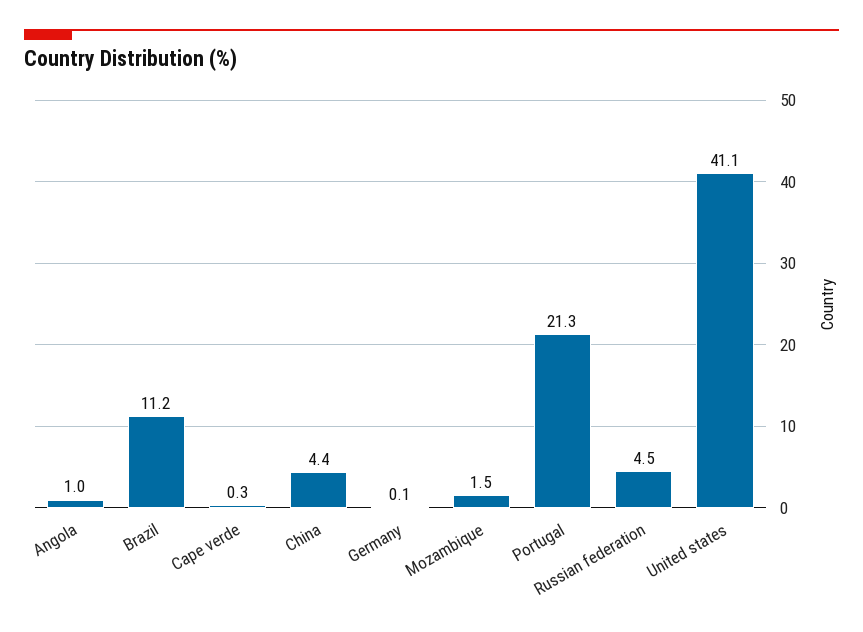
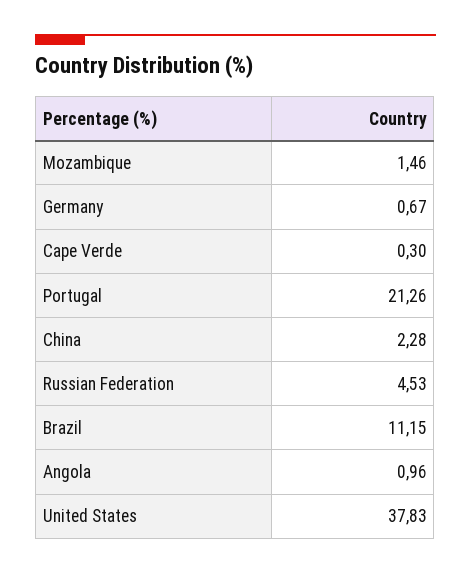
China: 4.4 -> 2.28
Germany: 0.1 -> 0.67
United states: 41.1 -> 37.83

